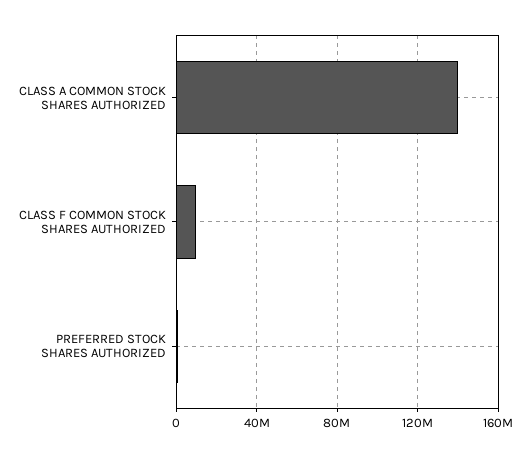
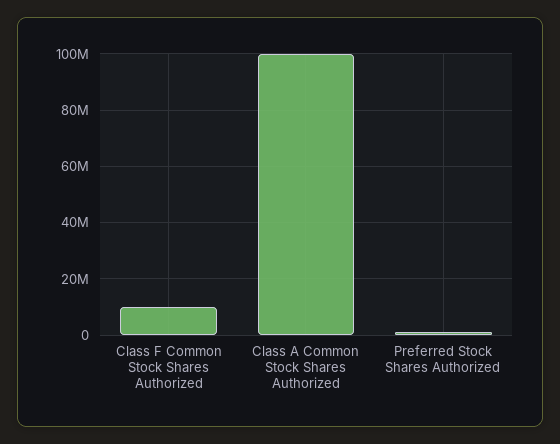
CLASS A COMMON STOCK SHARES AUTHORIZED: 140000000 -> 100000000

